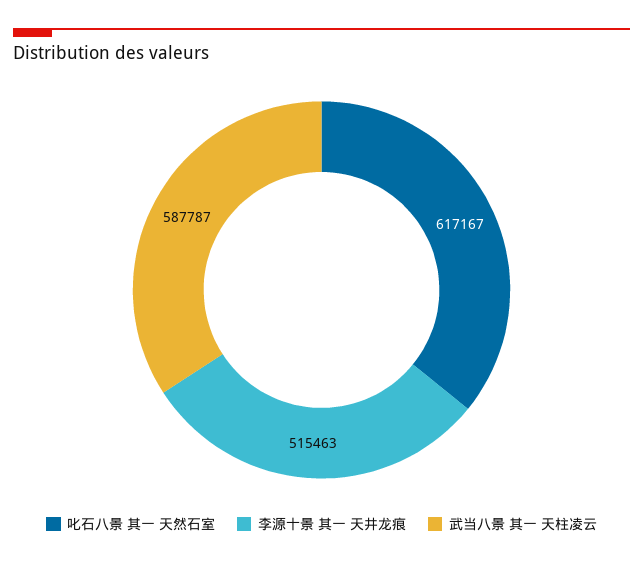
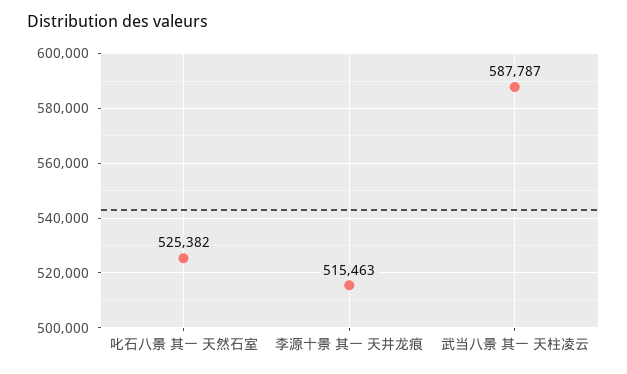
叱石八景 其一 天然石室: 617167 -> 525382

